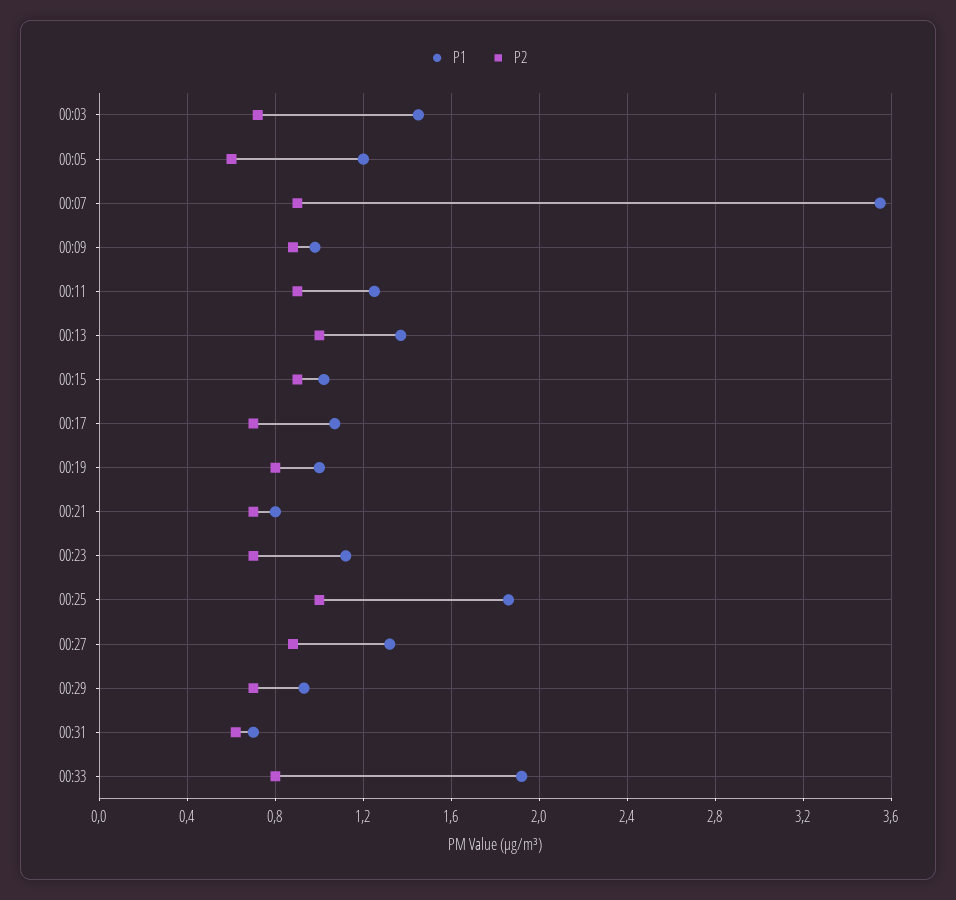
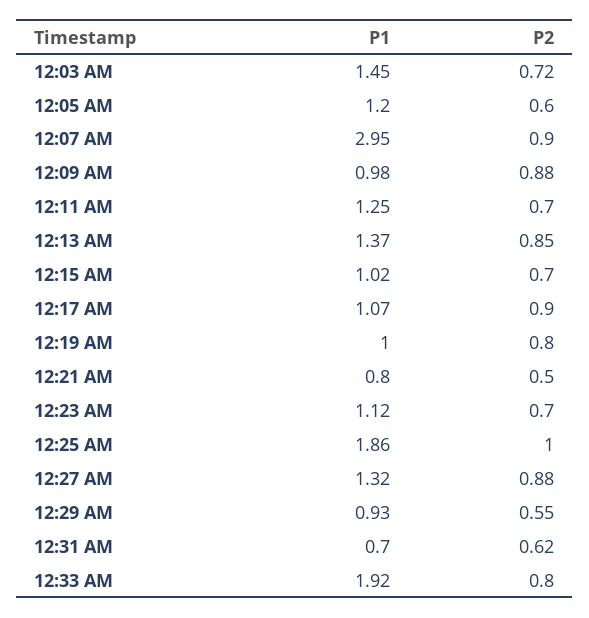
P1, 00:07: 3.55 -> 2.95
P2, 00:11: 0.9 -> 0.7
P2, 00:13: 1 -> 0.85
P2, 00:15: 0.9 -> 0.7
P2, 00:17: 0.7 -> 0.9
P2, 00:21: 0.7 -> 0.5
P2, 00:29: 0.7 -> 0.55

